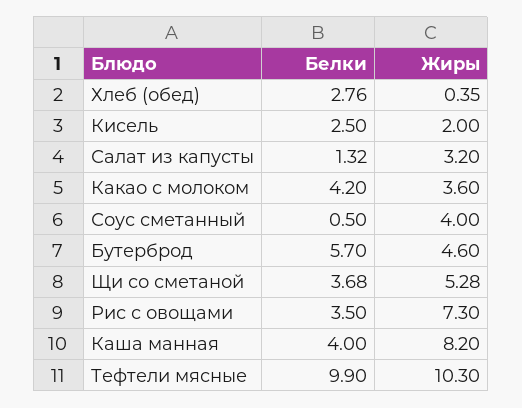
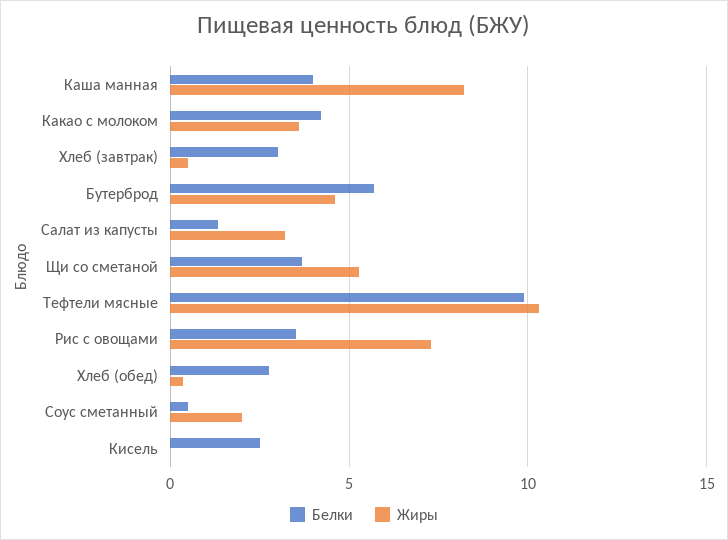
Жиры, Кисель: 2 -> 0
Жиры, Соус сметанный: 4 -> 2
Белки, Хлеб (завтрак): none -> 3
Жиры, Хлеб (завтрак): none -> 0.5

